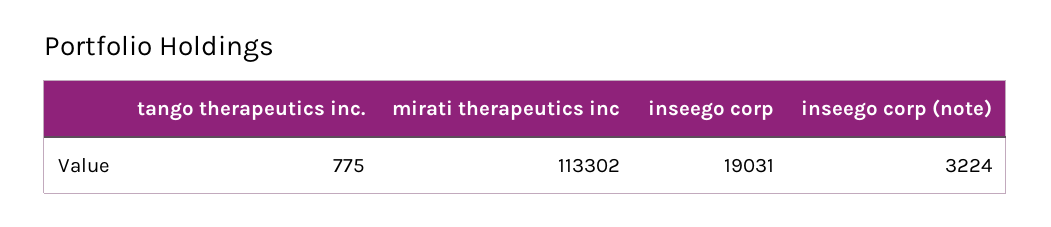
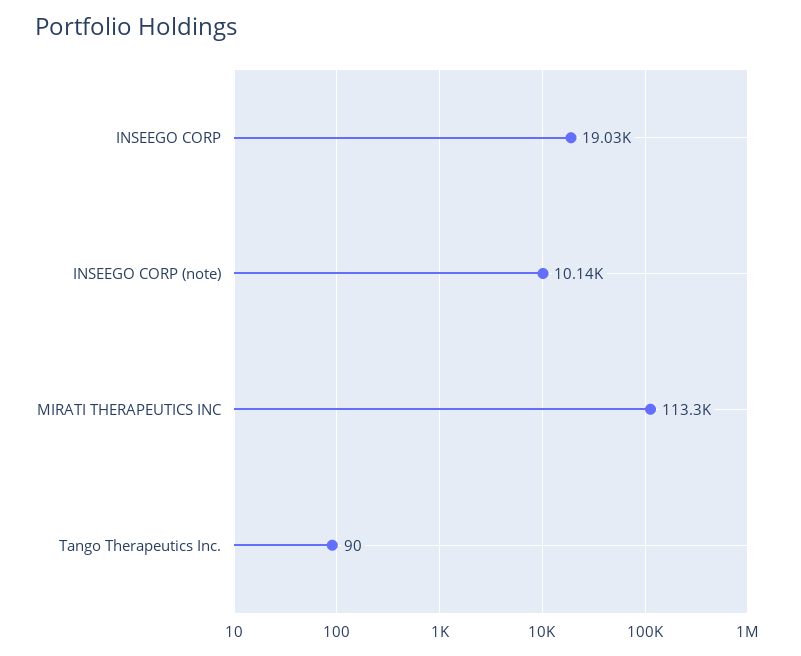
tango therapeutics inc.: 775 -> 90
inseego corp (note): 3224 -> 10140

